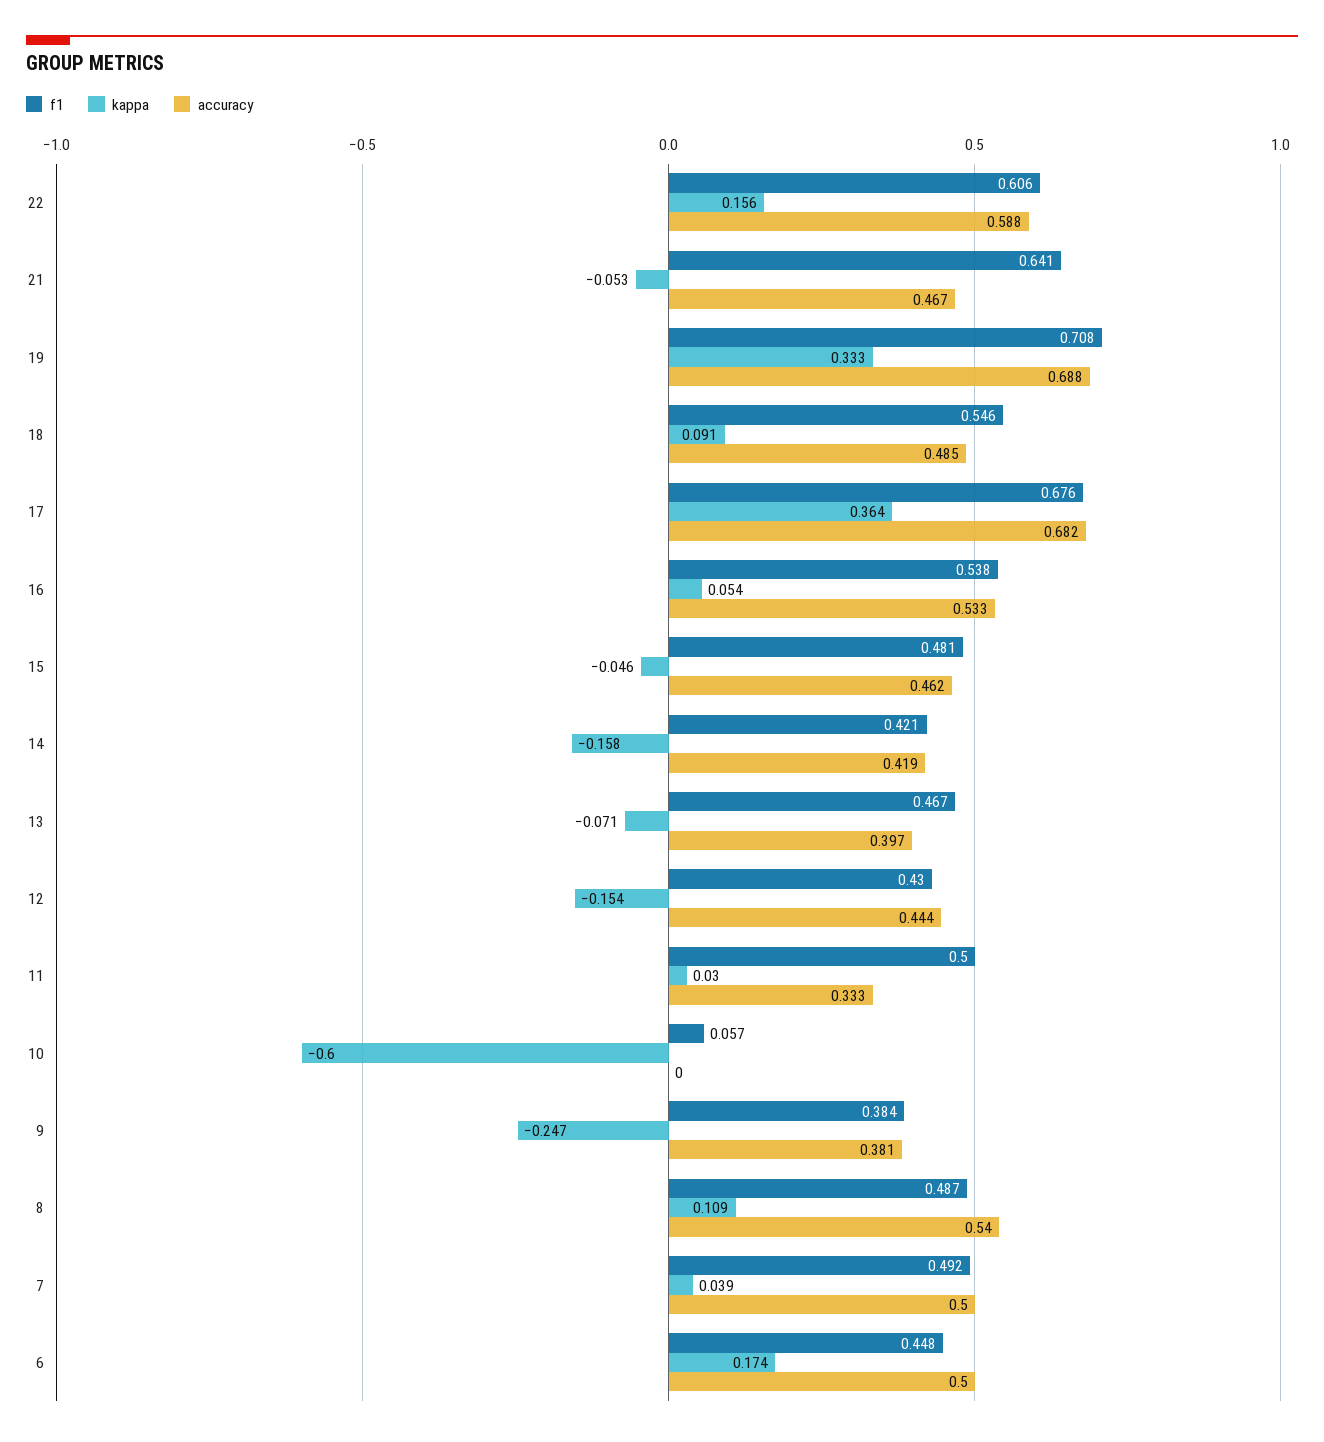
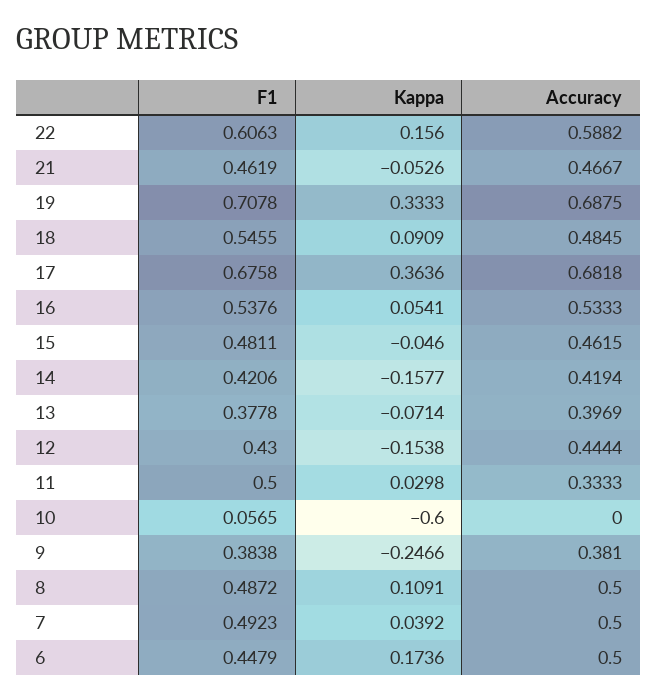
f1, 21: 0.641 -> 0.4619
f1, 13: 0.467 -> 0.3778
accuracy, 8: 0.54 -> 0.5

